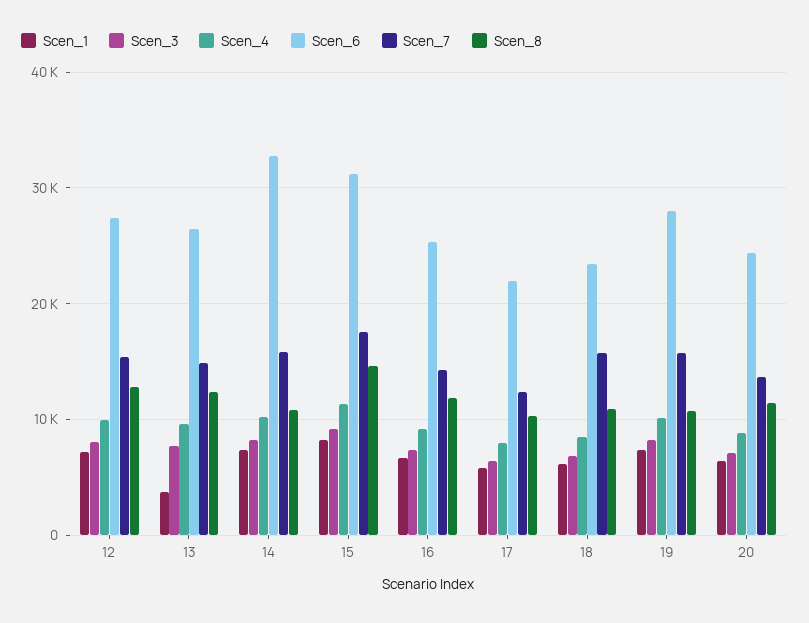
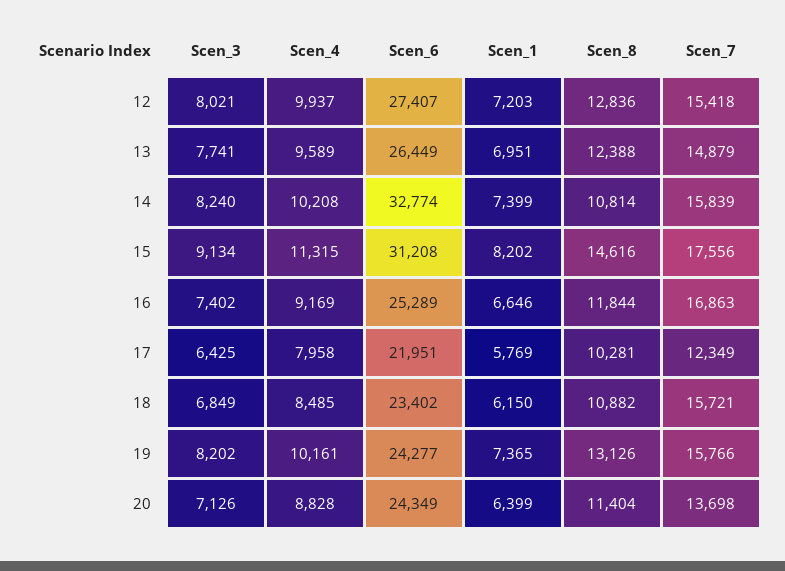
Scen_1, 13: 4000 -> 6951
Scen_7, 16: 14000 -> 16863
Scen_6, 19: 28000 -> 24277
Scen_8, 19: 11000 -> 13126

